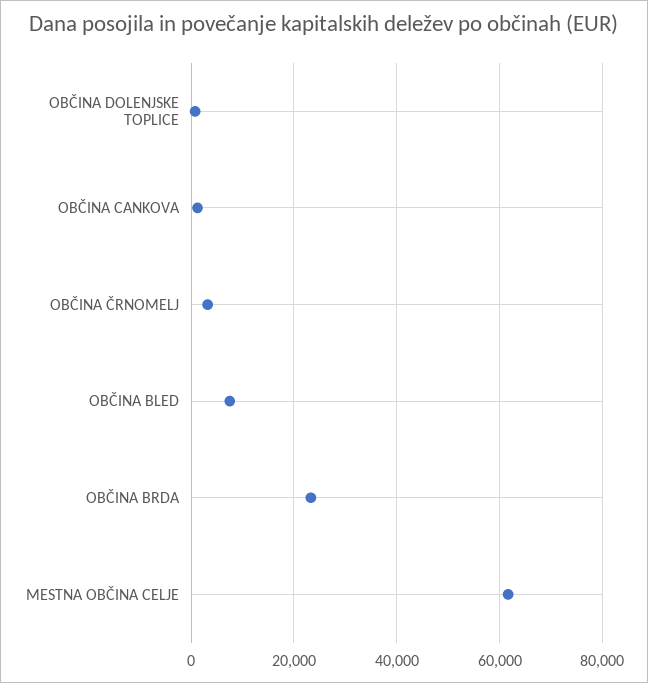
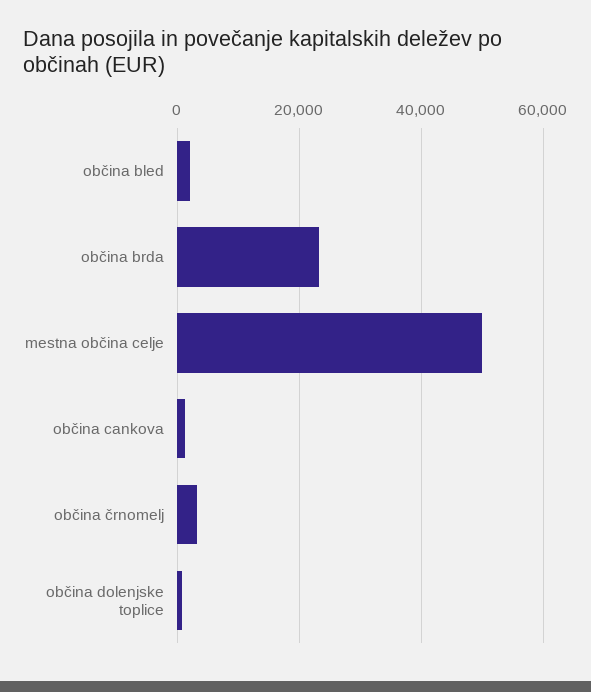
OBČINA BLED: 8000 -> 2000
MESTNA OBČINA CELJE: 62000 -> 50000

